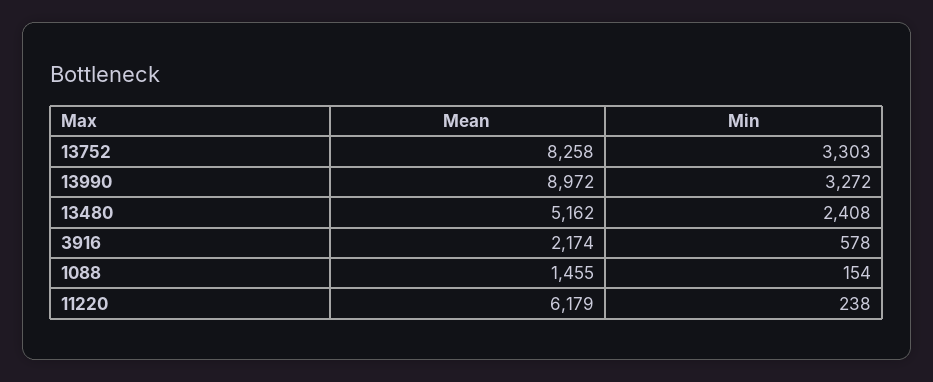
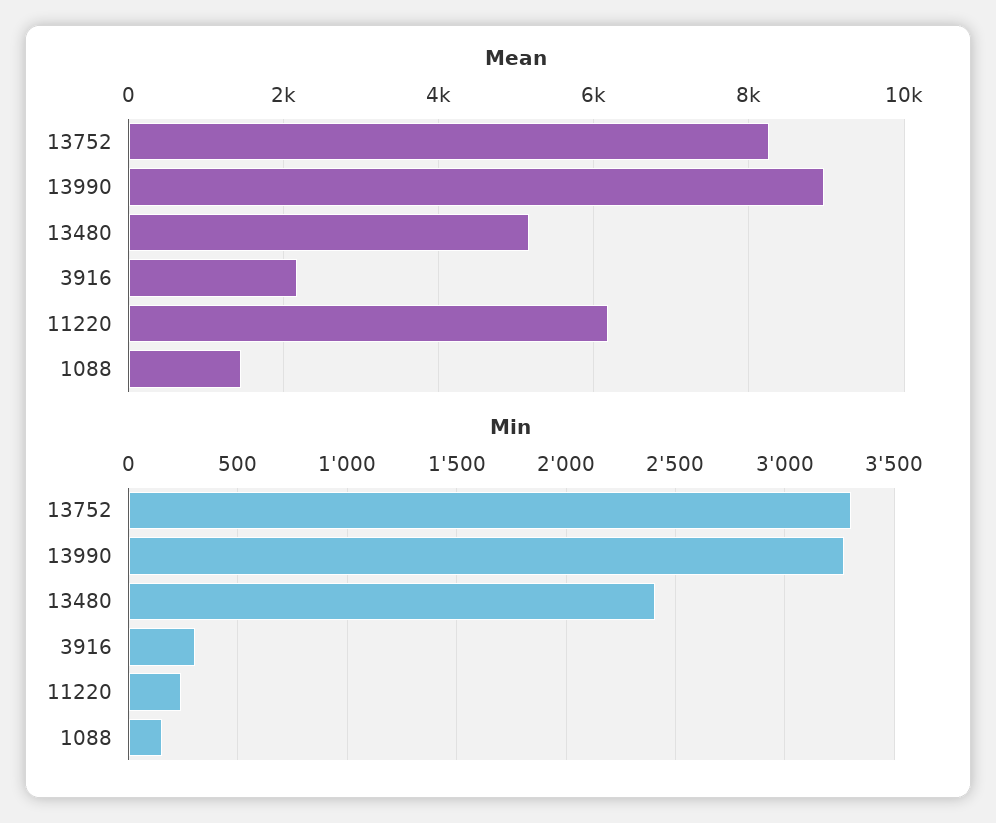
Min, 3916: 578 -> 300

